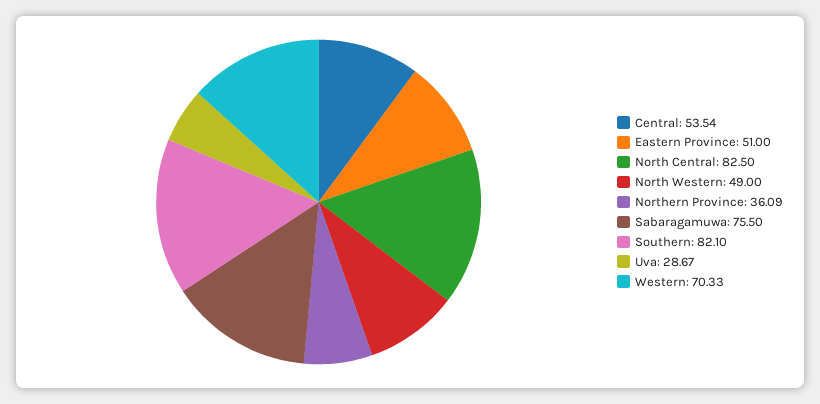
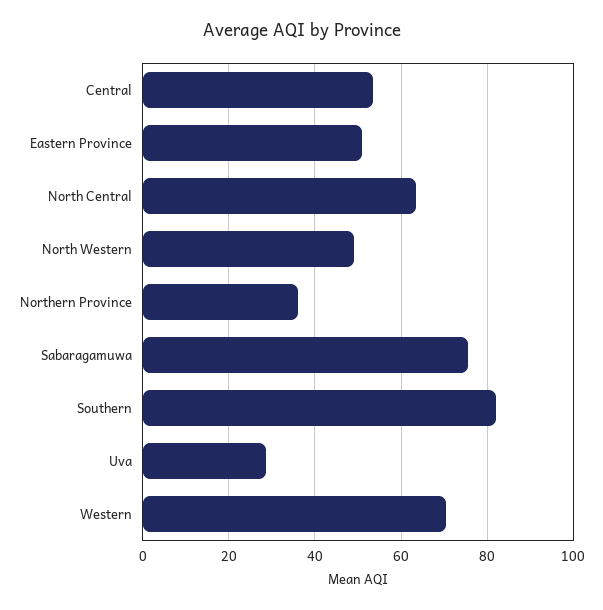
North Central: 82.5 -> 64

